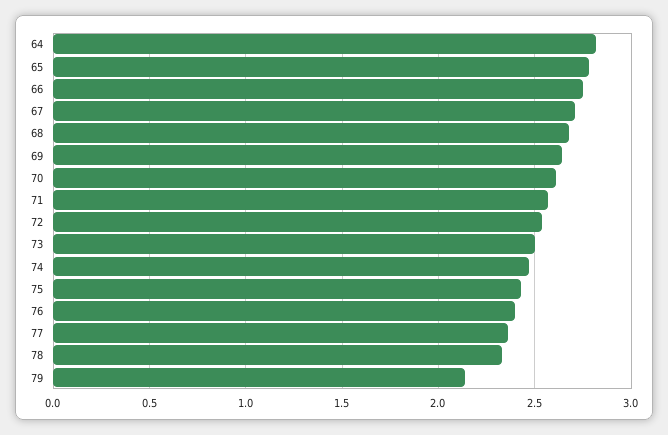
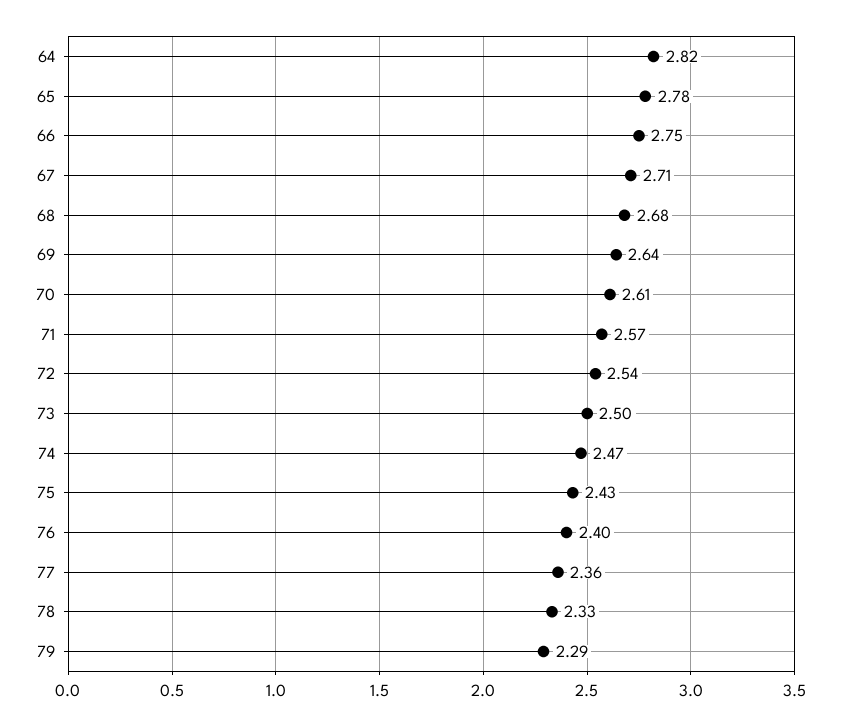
79: 2.15 -> 2.29

